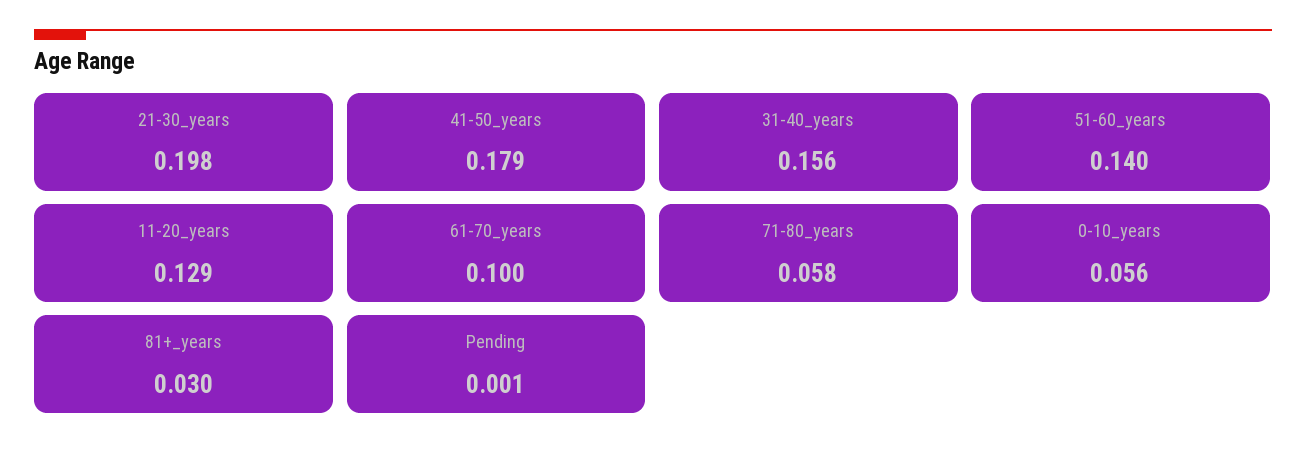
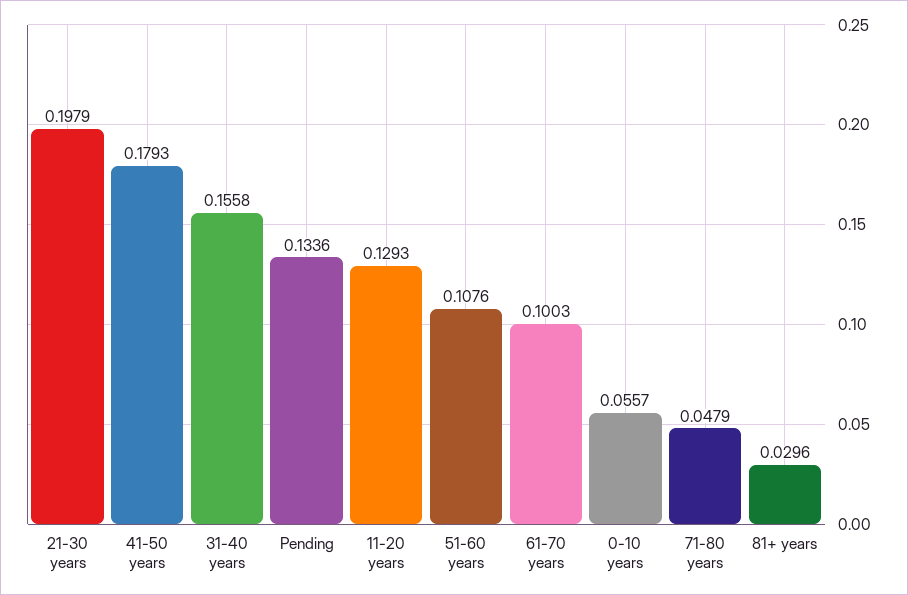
51-60_years: 0.14 -> 0.1076
71-80_years: 0.058 -> 0.0479
Pending: 0.001 -> 0.1336

